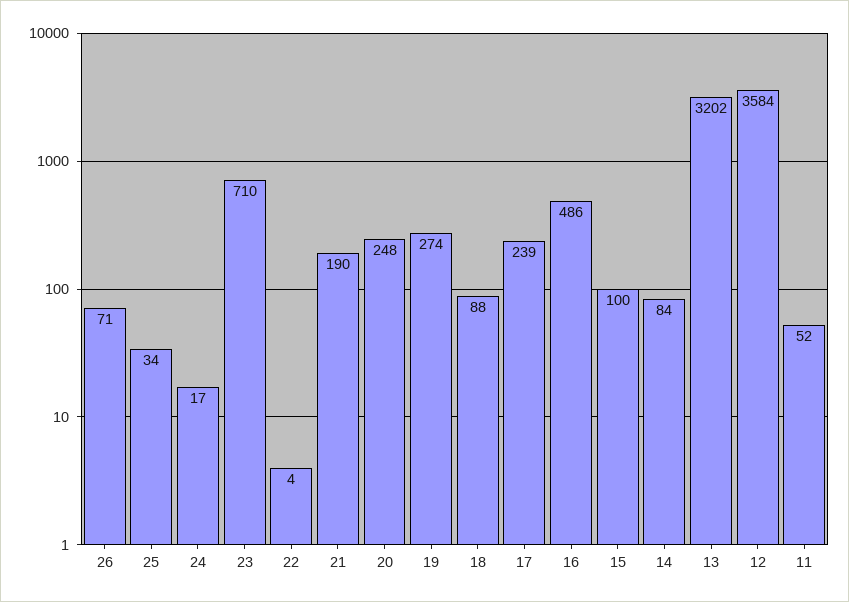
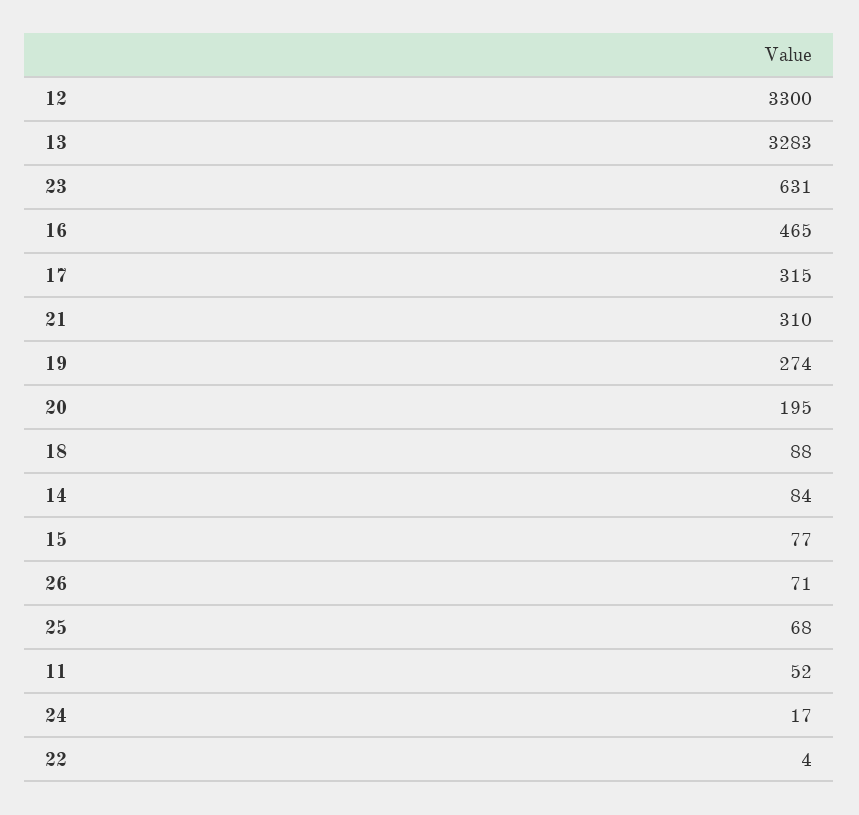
25: 34 -> 68
23: 710 -> 631
21: 190 -> 310
20: 248 -> 195
17: 239 -> 315
16: 486 -> 465
15: 100 -> 77
13: 3202 -> 3283
12: 3584 -> 3300

